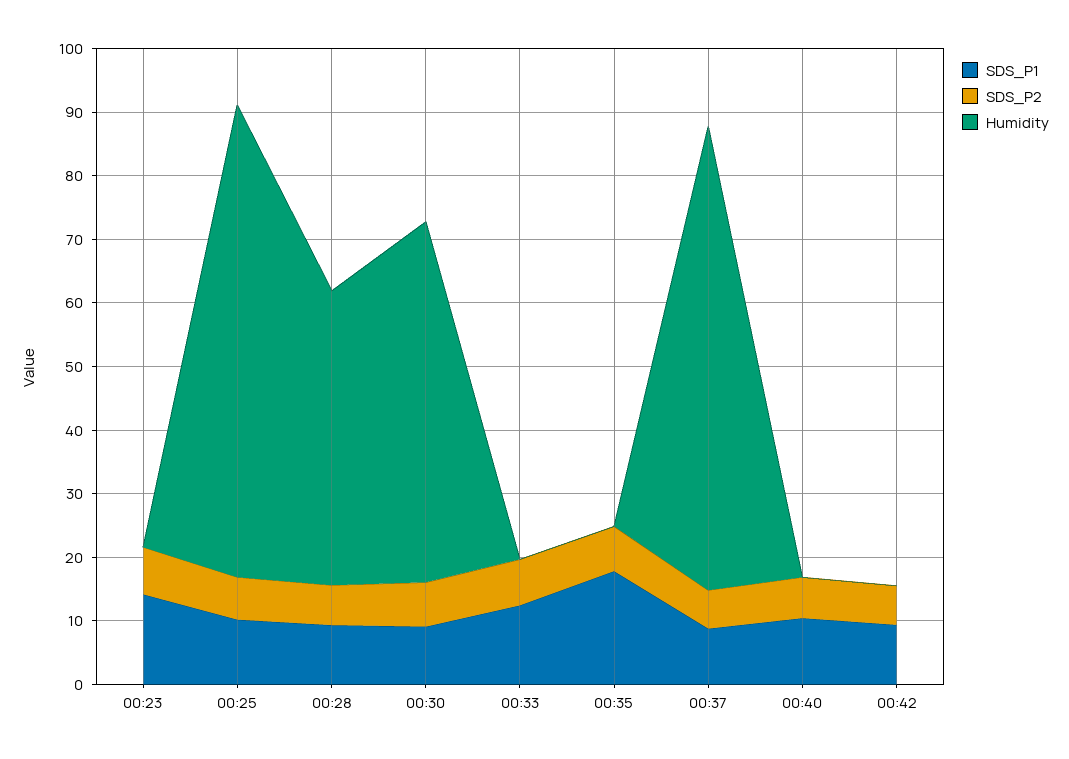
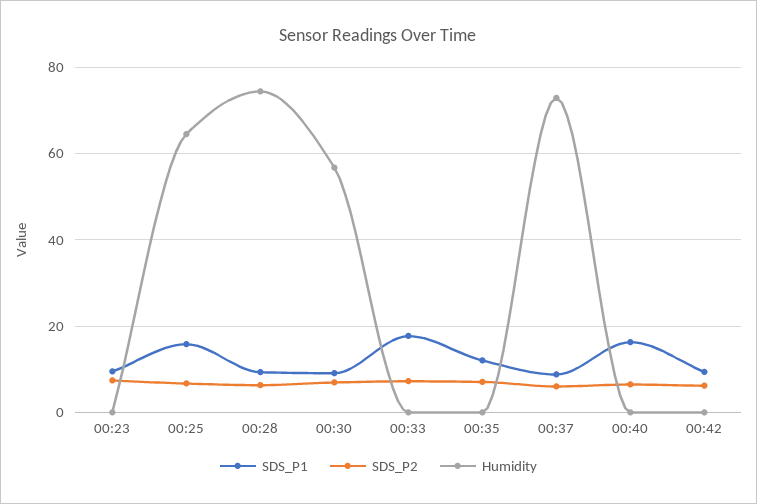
SDS_P1, 00:23: 14 -> 10
SDS_P1, 00:25: 10 -> 16
Humidity, 00:25: 74 -> 64
Humidity, 00:28: 46 -> 74
SDS_P1, 00:33: 12 -> 18
SDS_P1, 00:35: 18 -> 12
SDS_P1, 00:40: 10 -> 16

